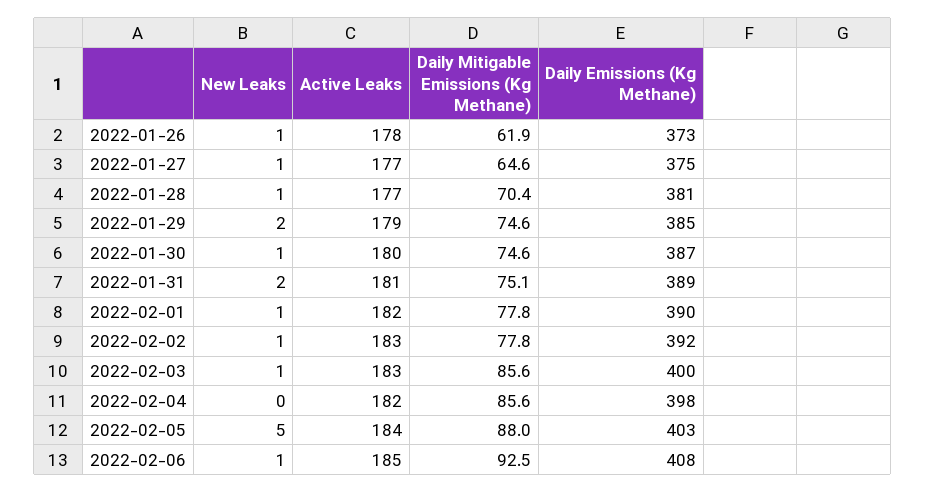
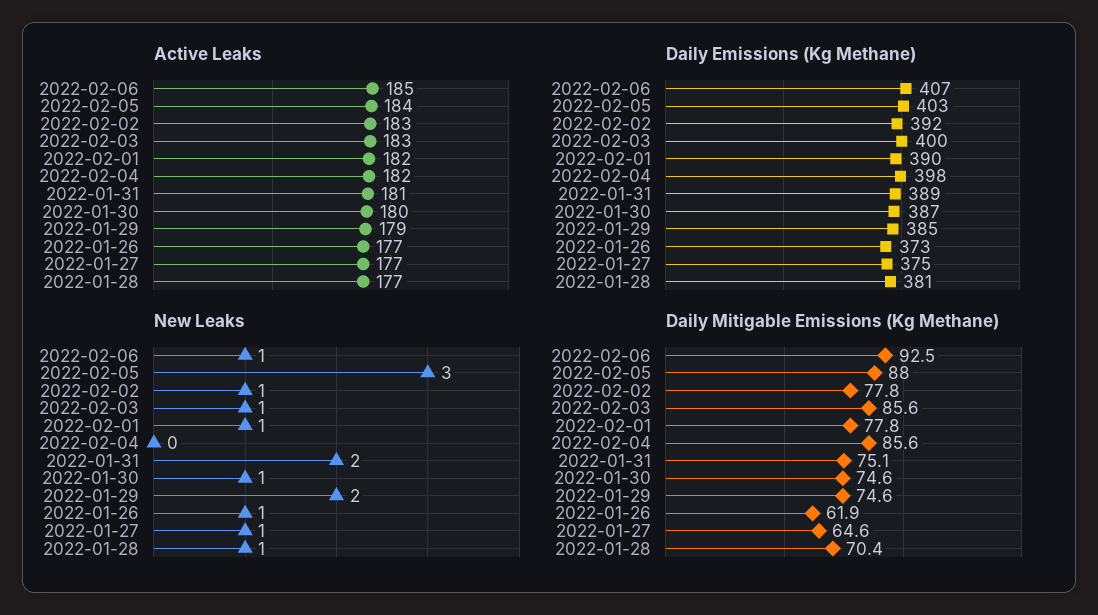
Active Leaks, 2022-01-26: 178 -> 177
New Leaks, 2022-02-05: 5 -> 3
Daily Emissions (Kg Methane), 2022-02-06: 408 -> 407

